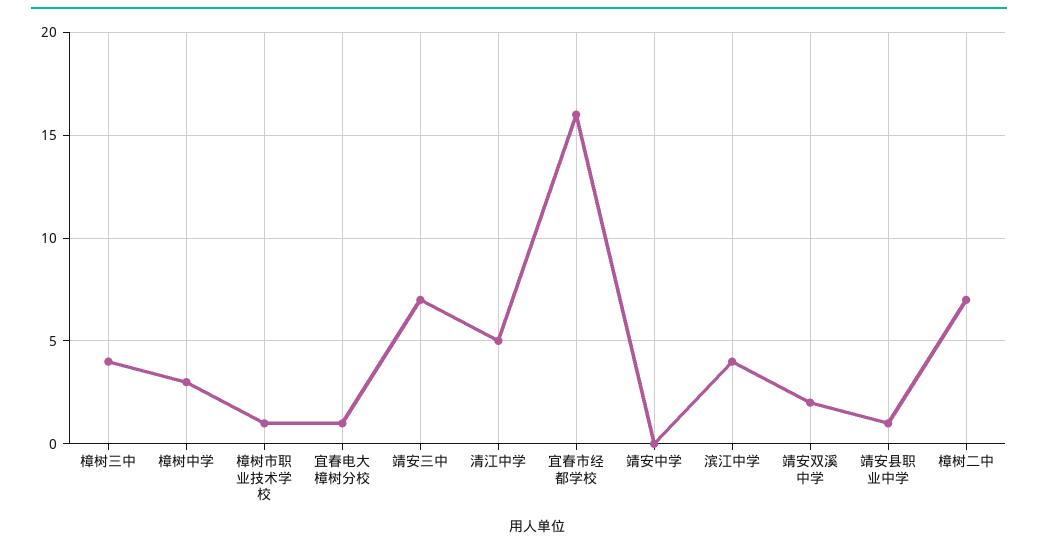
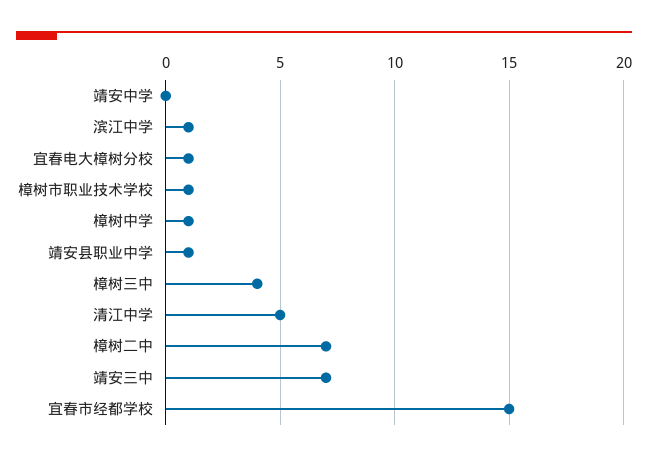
樟树中学: 3 -> 1
宜春市经都学校: 16 -> 15
滨江中学: 4 -> 1
靖安双溪中学: 2 -> none

